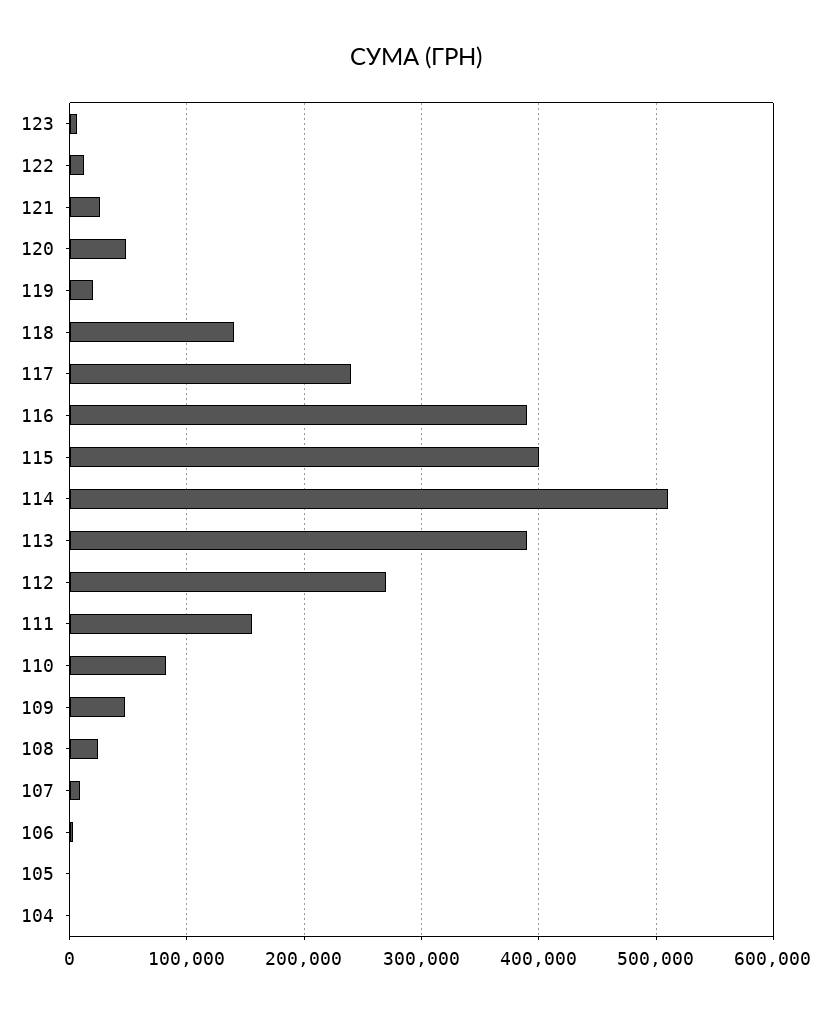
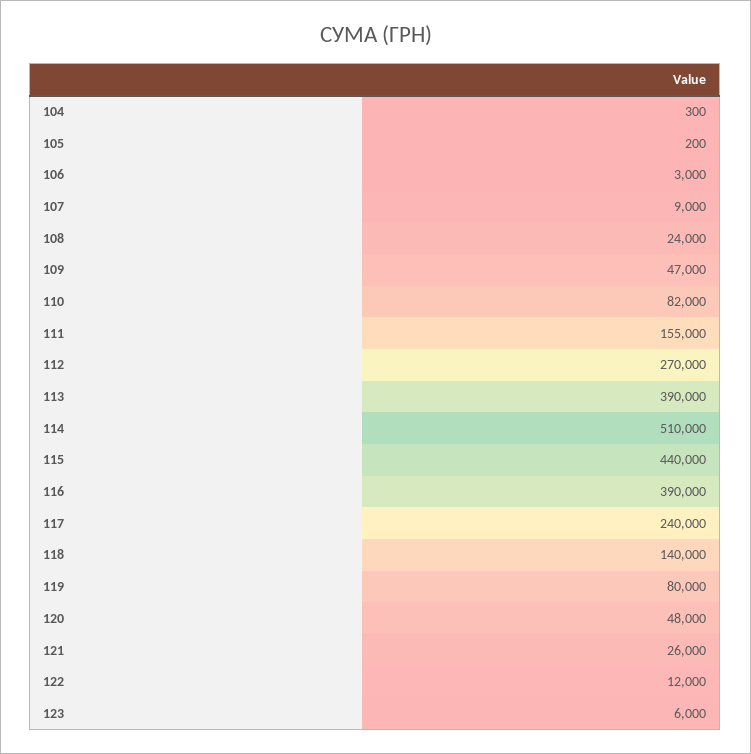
119: 20000 -> 80000
115: 400000 -> 440000

